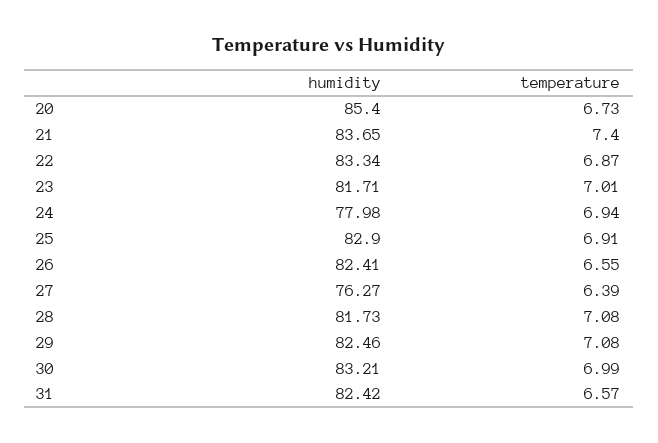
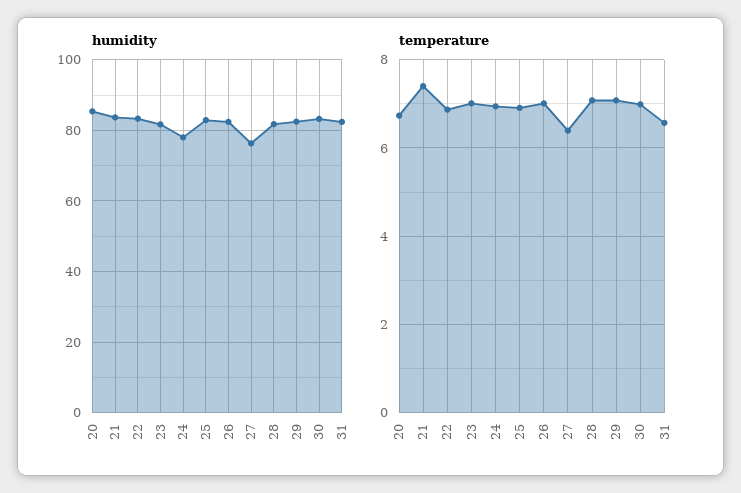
temperature, 26: 6.55 -> 7

